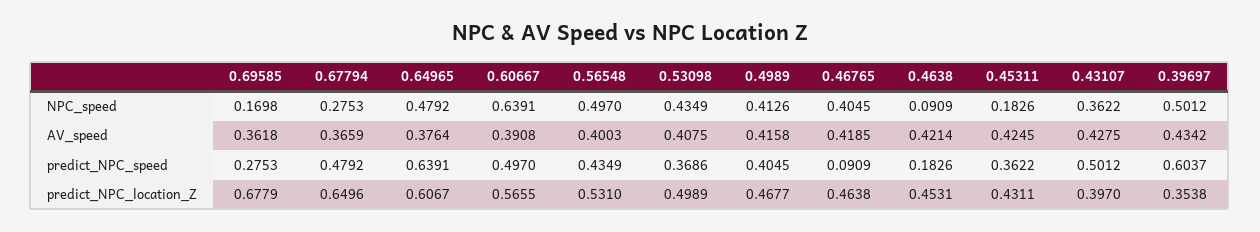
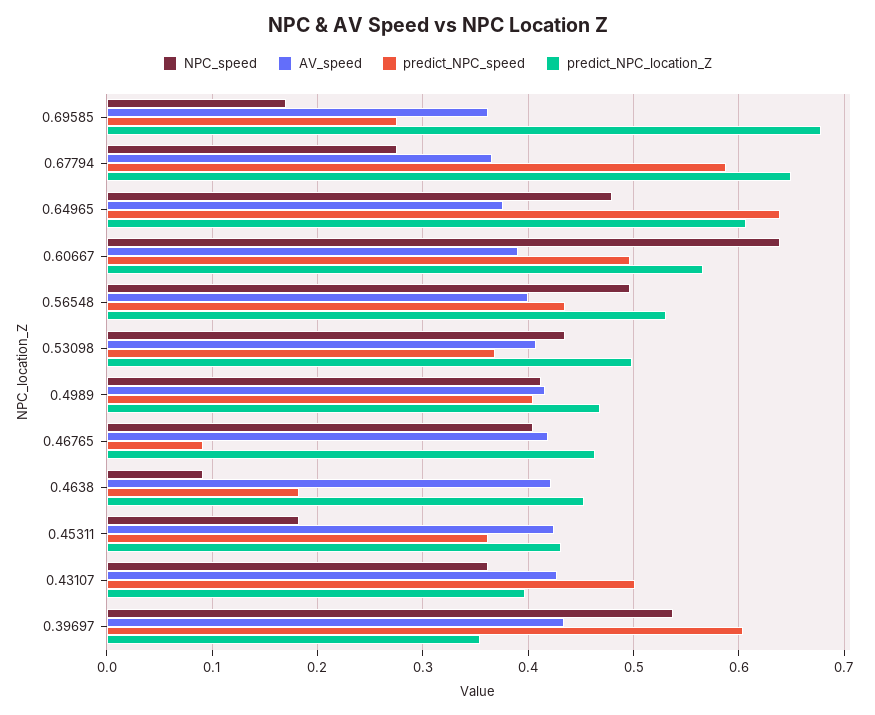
NPC_speed, 0.39697: 0.5012 -> 0.54
predict_NPC_speed, 0.67794: 0.4792 -> 0.59

